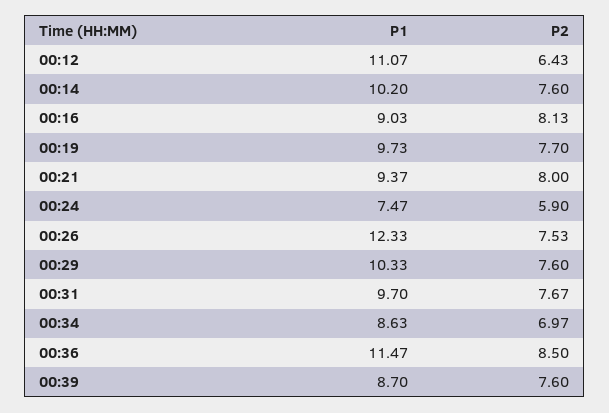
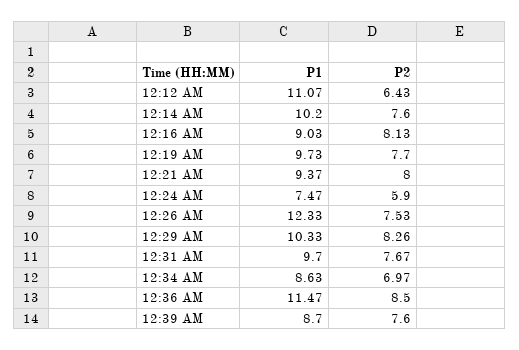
P2, 00:29: 7.6 -> 8.26

